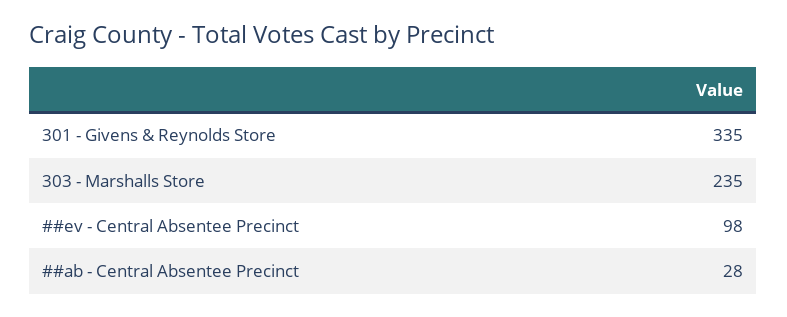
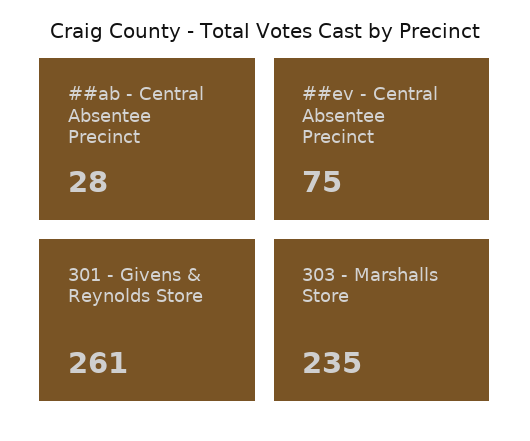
301 - Givens & Reynolds Store: 335 -> 261
##ev - Central Absentee Precinct: 98 -> 75

